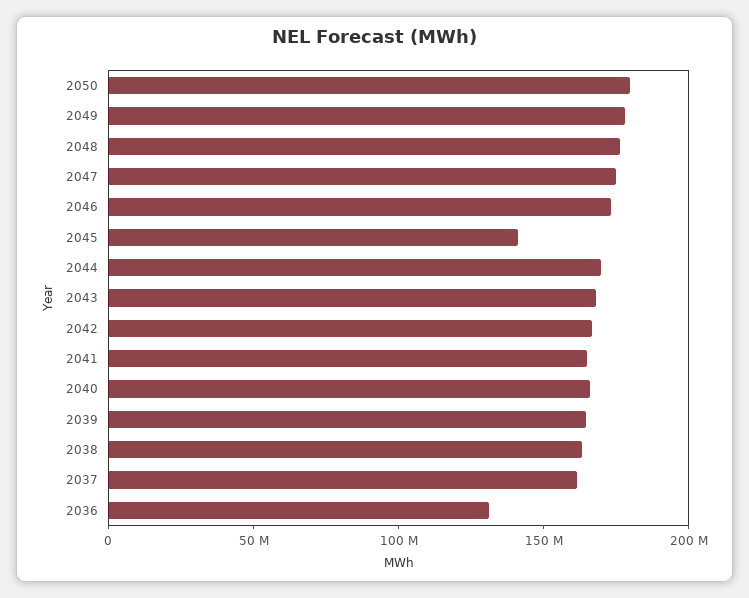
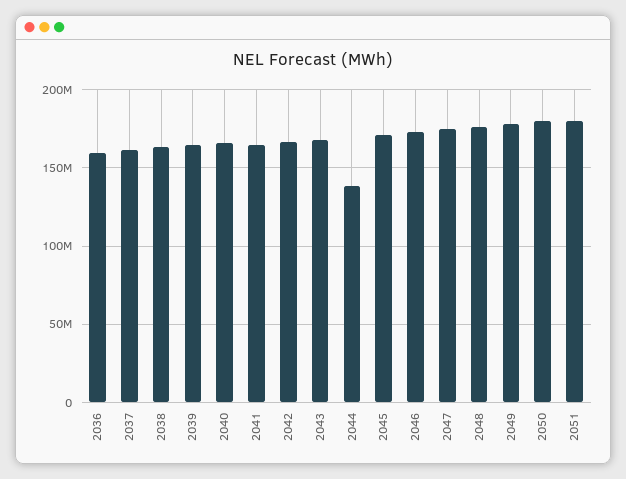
2045: 140000000 -> 170000000
2044: 170000000 -> 140000000
2036: 130000000 -> 160000000
2051: none -> 180000000

